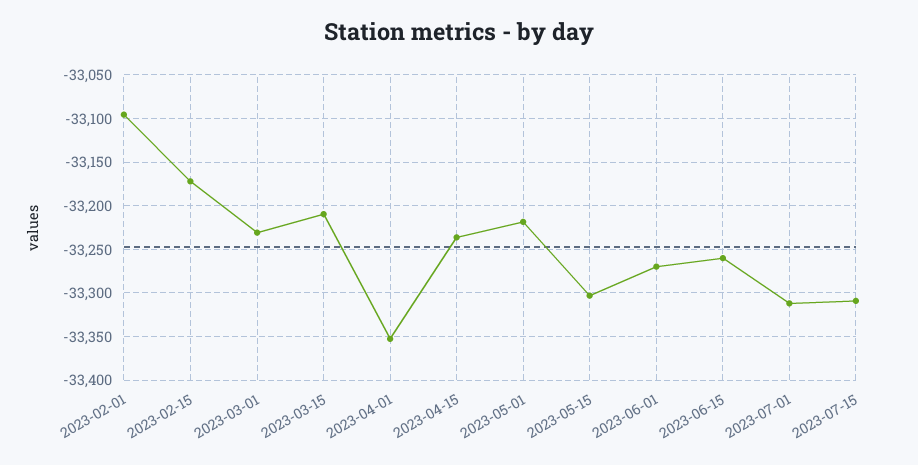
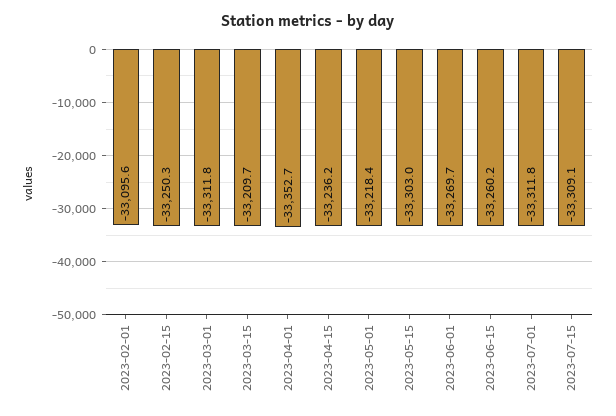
2023-02-15: -33170 -> -33250.3
2023-03-01: -33230 -> -33311.8

